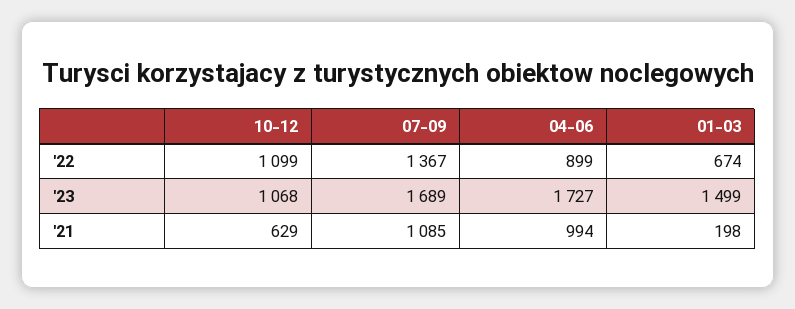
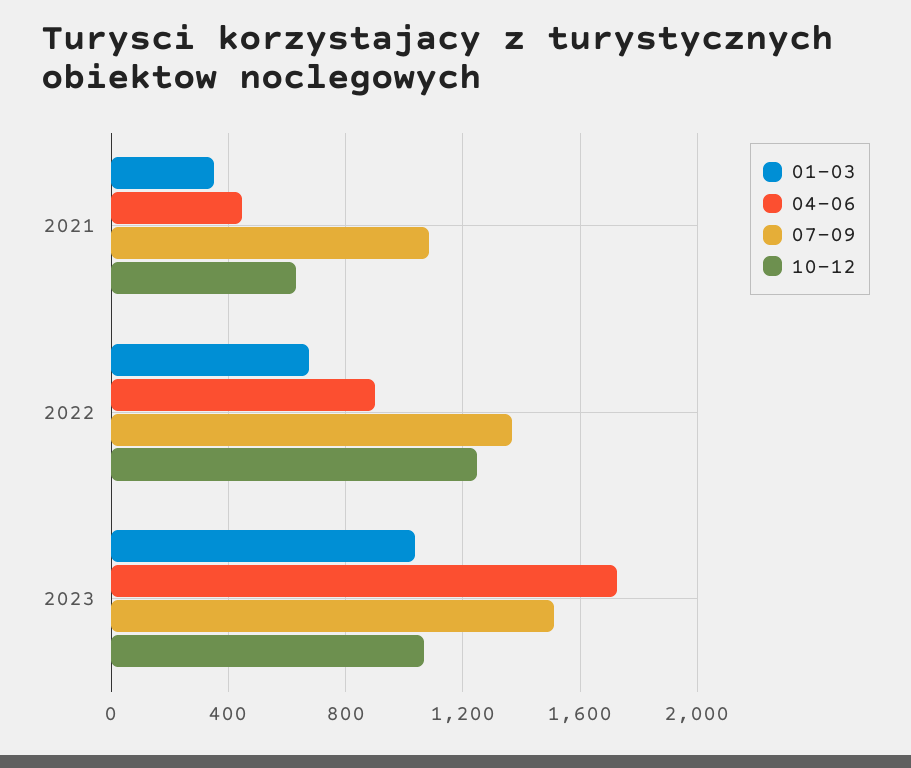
10-12, '22: 1099 -> 1250
07-09, '23: 1689 -> 1500
01-03, '23: 1499 -> 1050
04-06, '21: 994 -> 450
01-03, '21: 198 -> 350

